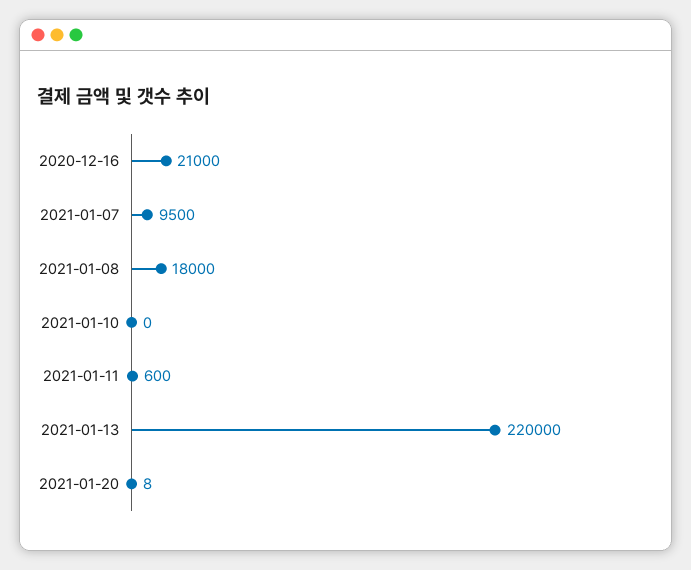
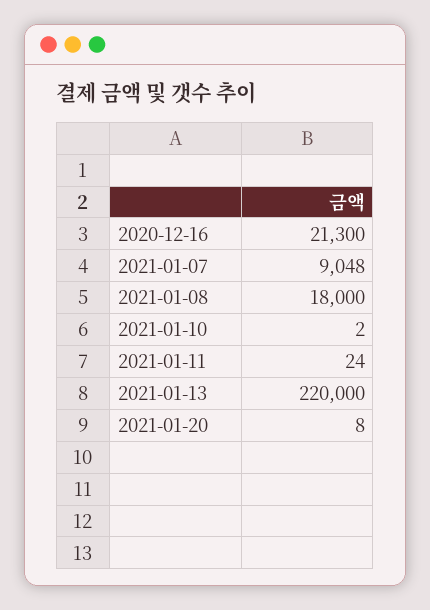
2020-12-16: 21000 -> 21300
2021-01-07: 9500 -> 9048
2021-01-10: 0 -> 2
2021-01-11: 600 -> 24

